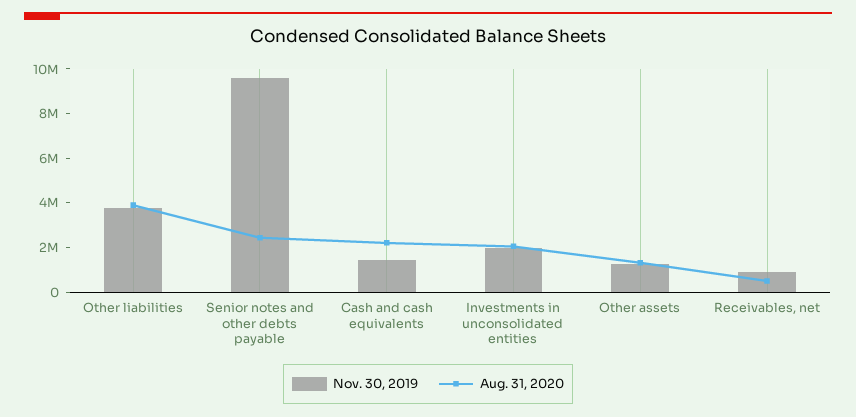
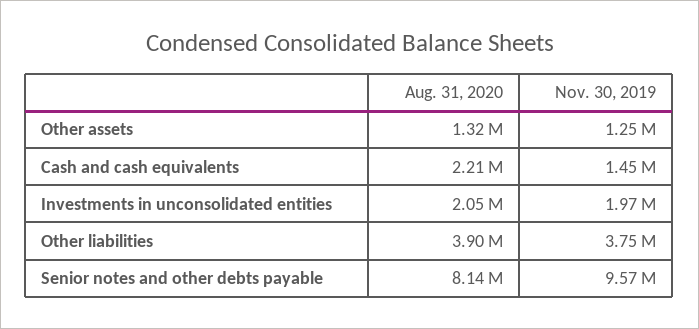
Aug. 31, 2020, Senior notes and other debts payable: 2500000 -> 8140000
Nov. 30, 2019, Receivables, net: 1000000 -> none
Aug. 31, 2020, Receivables, net: 500000 -> none

